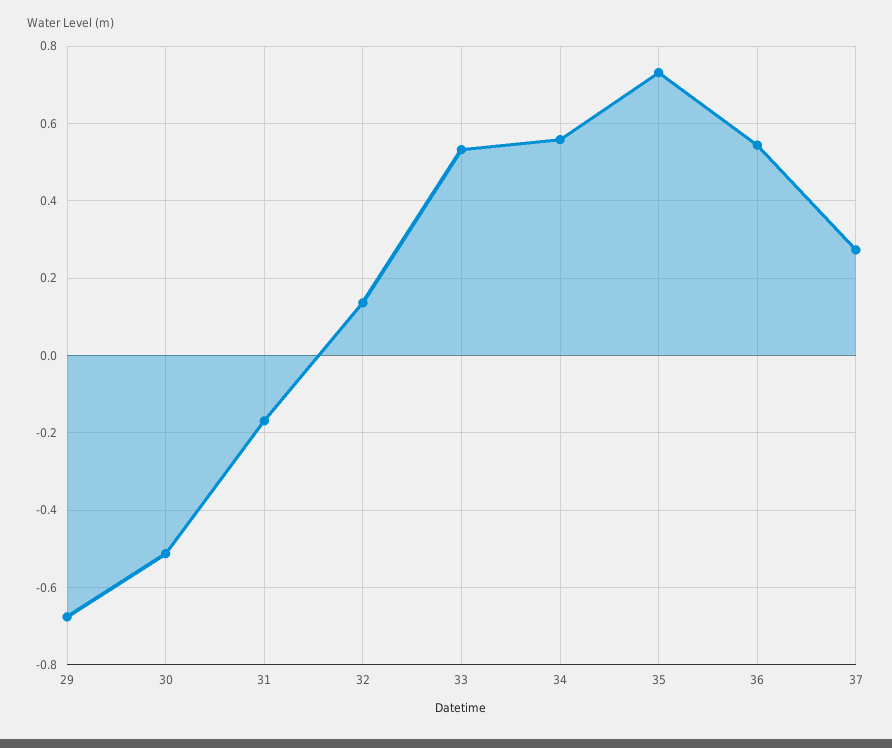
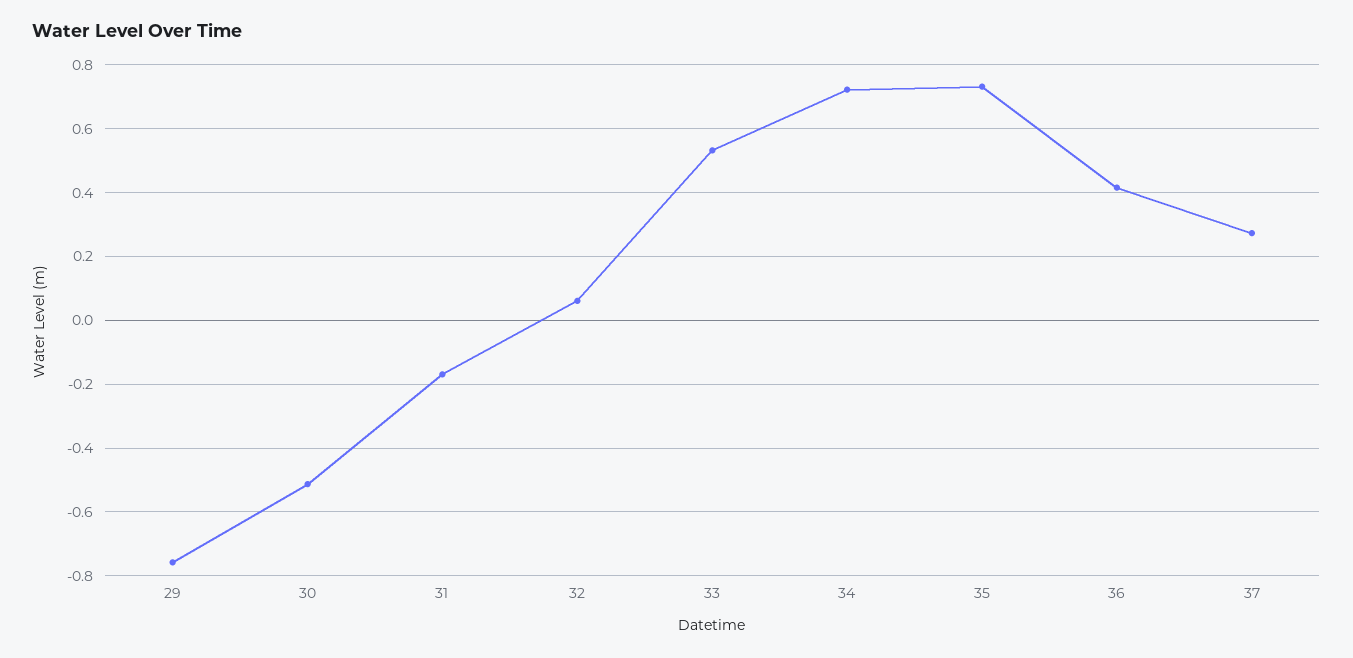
29: -0.68 -> -0.76
32: 0.14 -> 0.06
34: 0.56 -> 0.72
36: 0.54 -> 0.42

